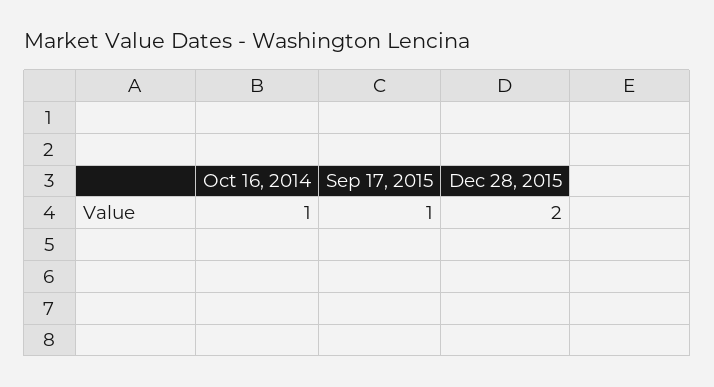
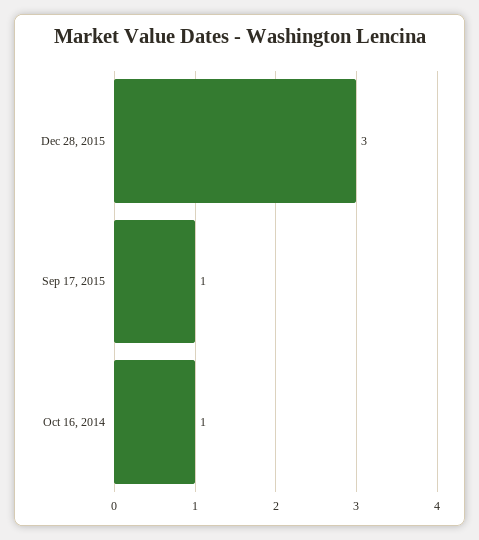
Dec 28, 2015: 2 -> 3

